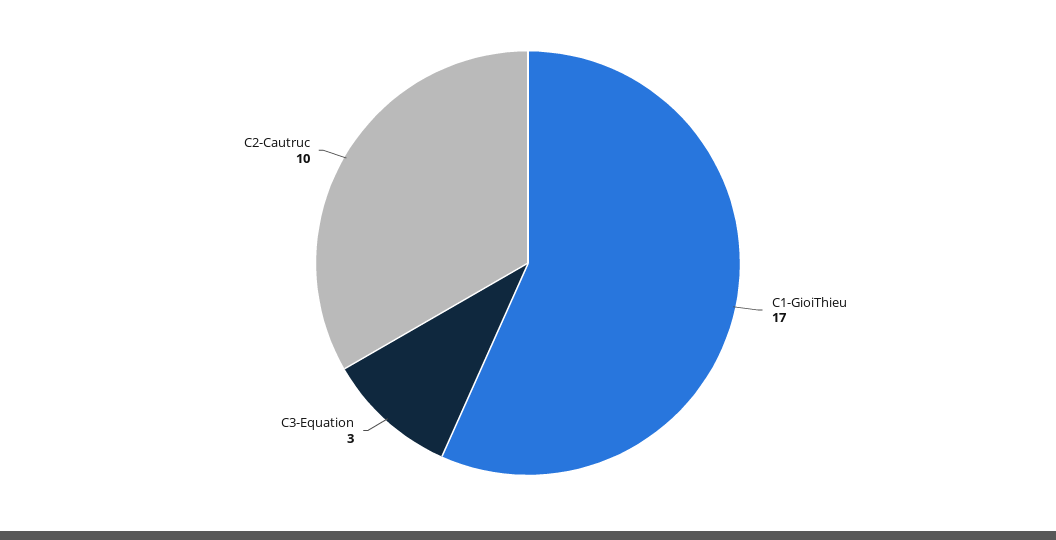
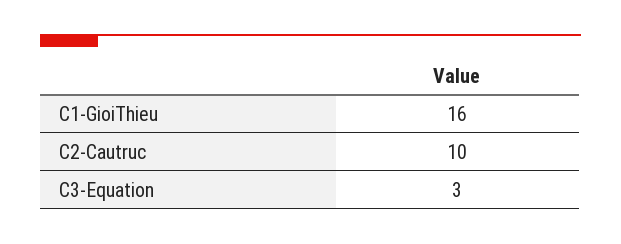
C1-GioiThieu: 17 -> 16

